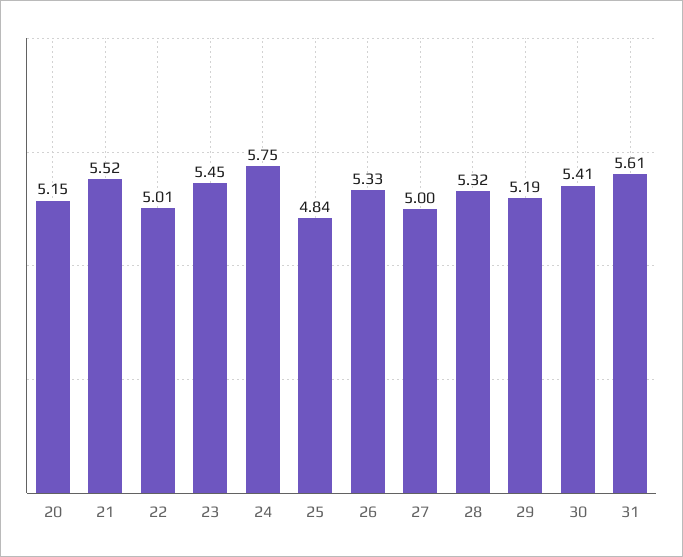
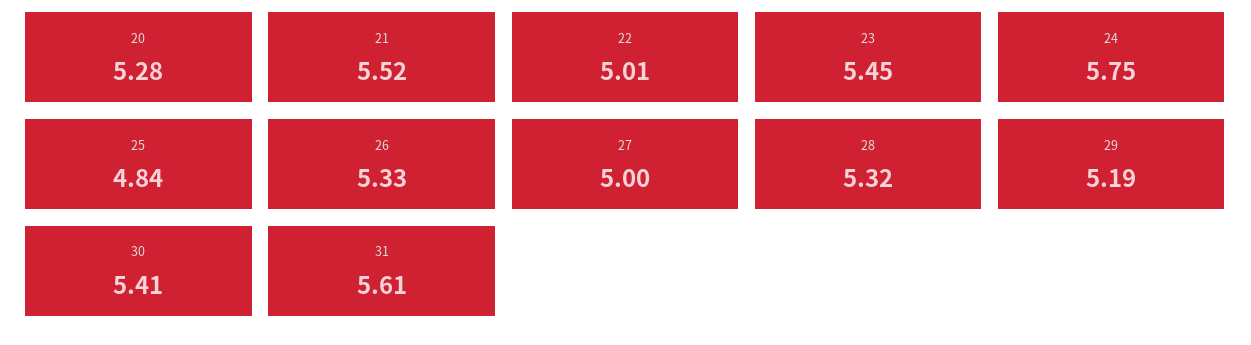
20: 5.15 -> 5.28

